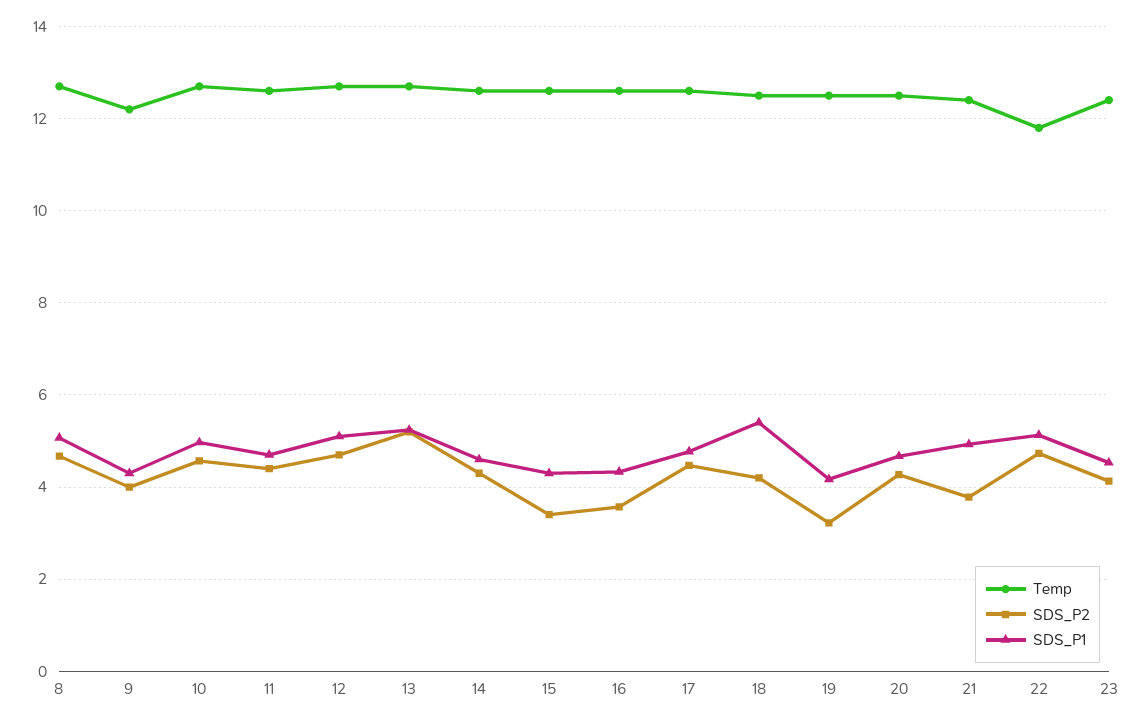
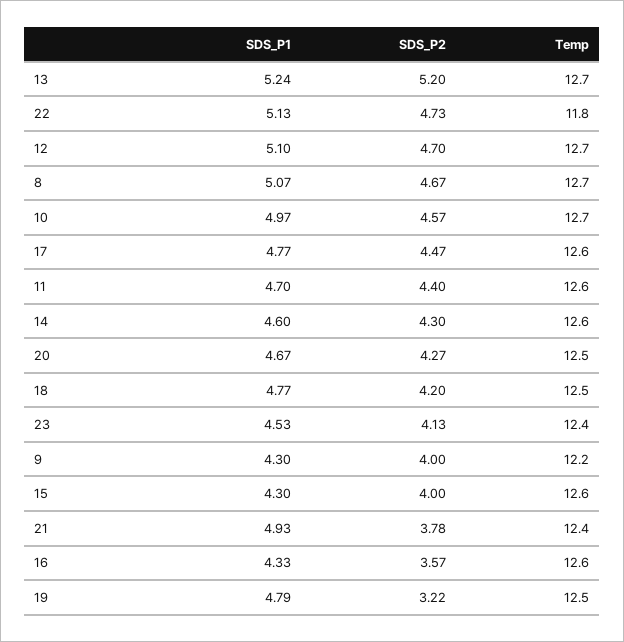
SDS_P2, 15: 3.4 -> 4
SDS_P1, 18: 5.4 -> 4.77
SDS_P1, 19: 4.2 -> 4.79

